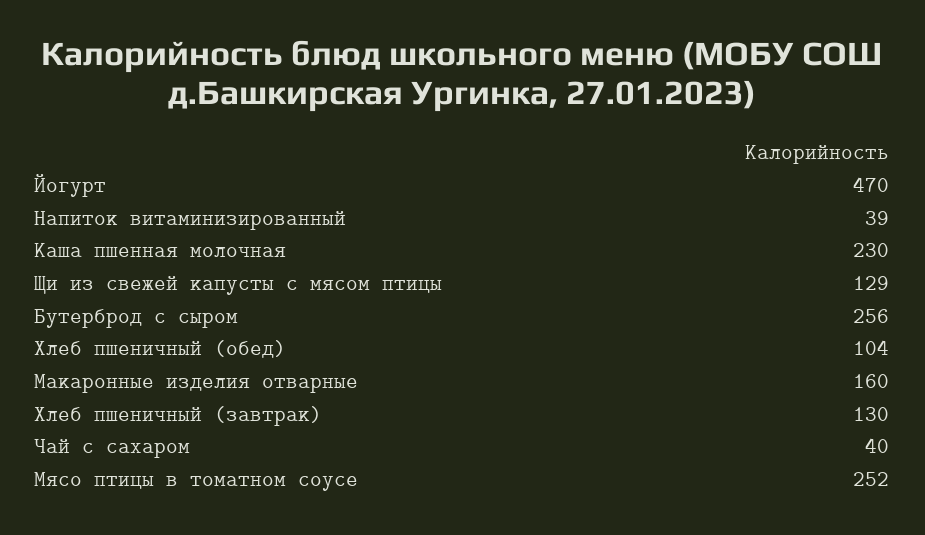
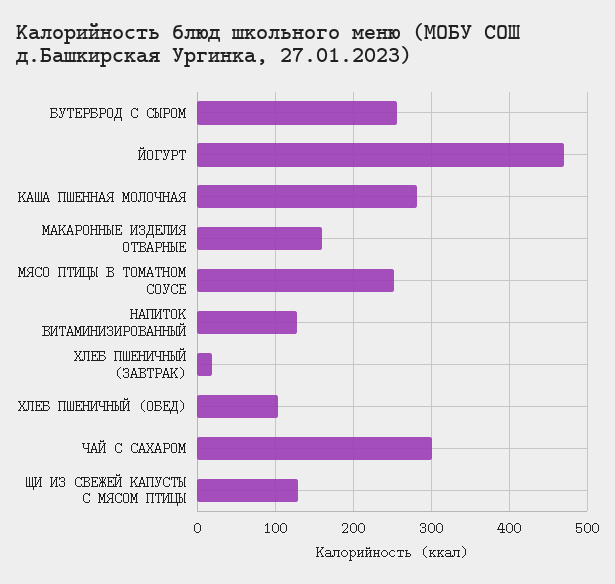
Напиток витаминизированный: 39 -> 130
Каша пшенная молочная: 230 -> 280
Хлеб пшеничный (завтрак): 130 -> 20
Чай с сахаром: 40 -> 300

